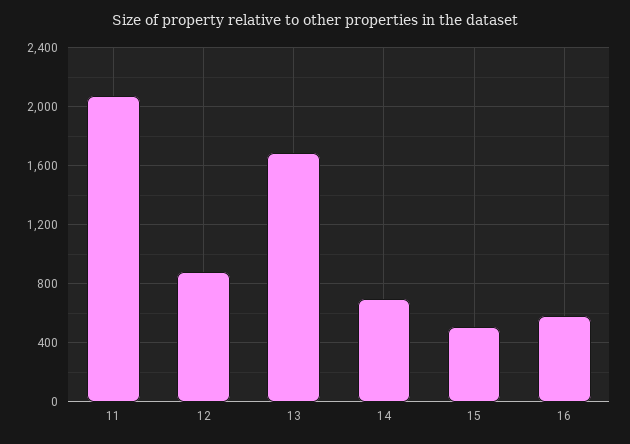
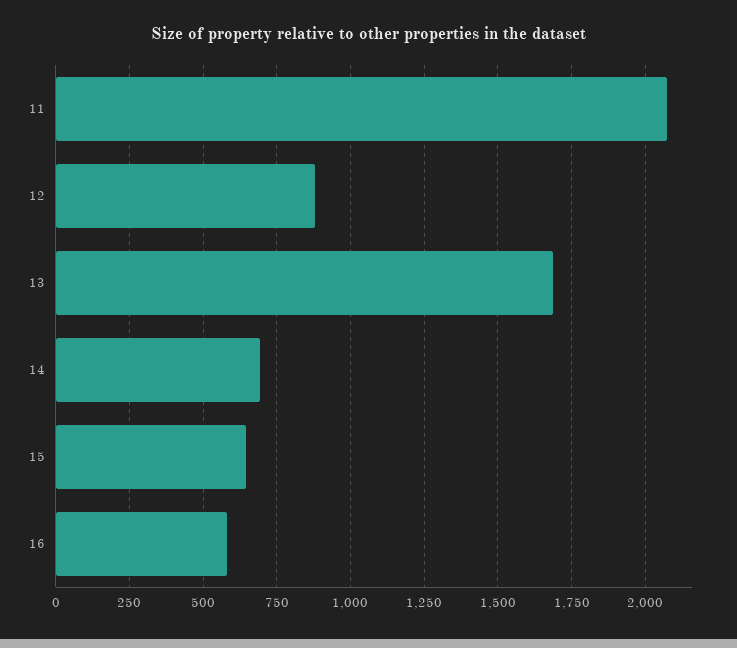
15: 500 -> 650

